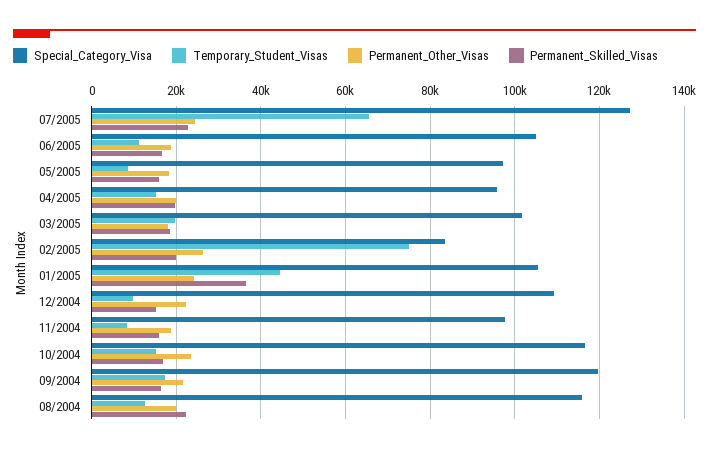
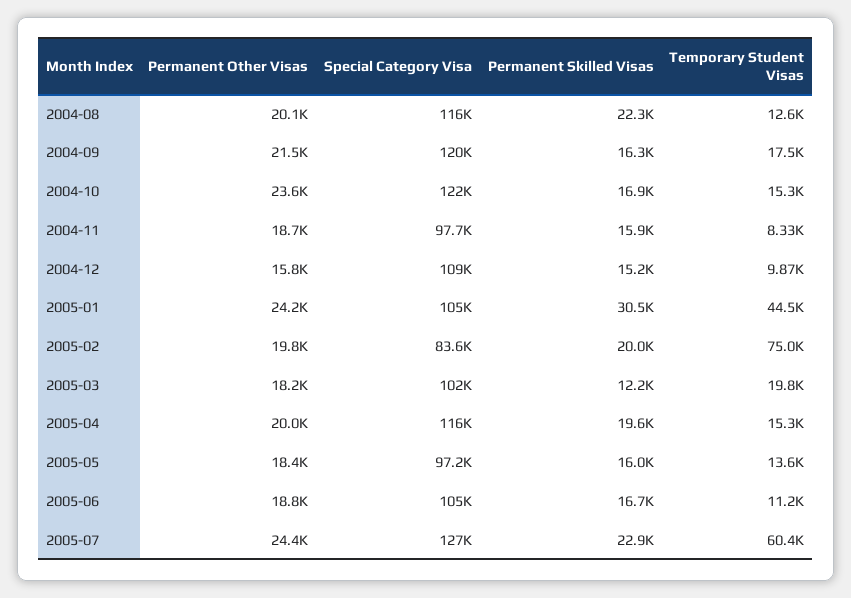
Temporary_Student_Visas, 07/2005: 66000 -> 60400
Temporary_Student_Visas, 05/2005: 8000 -> 13600
Special_Category_Visa, 04/2005: 96000 -> 116000
Permanent_Skilled_Visas, 03/2005: 18000 -> 12200
Permanent_Other_Visas, 02/2005: 26000 -> 19800
Permanent_Skilled_Visas, 01/2005: 36000 -> 30500
Permanent_Other_Visas, 12/2004: 22000 -> 15800
Special_Category_Visa, 10/2004: 116000 -> 122000

